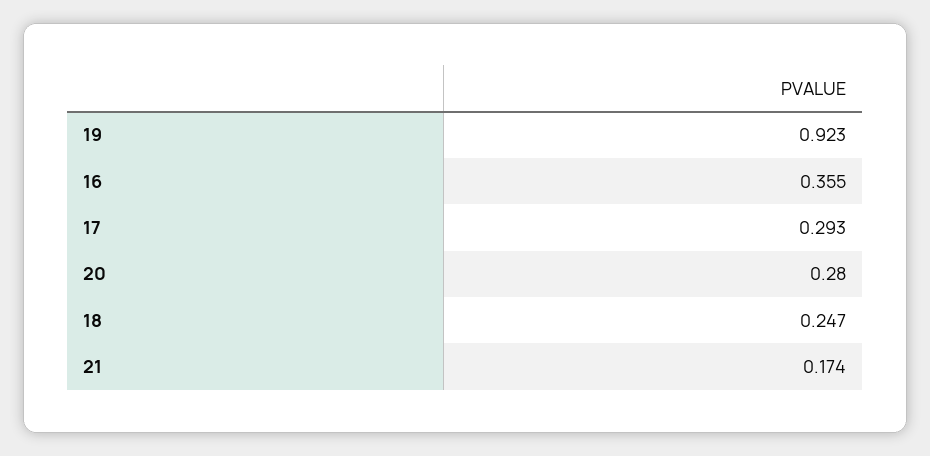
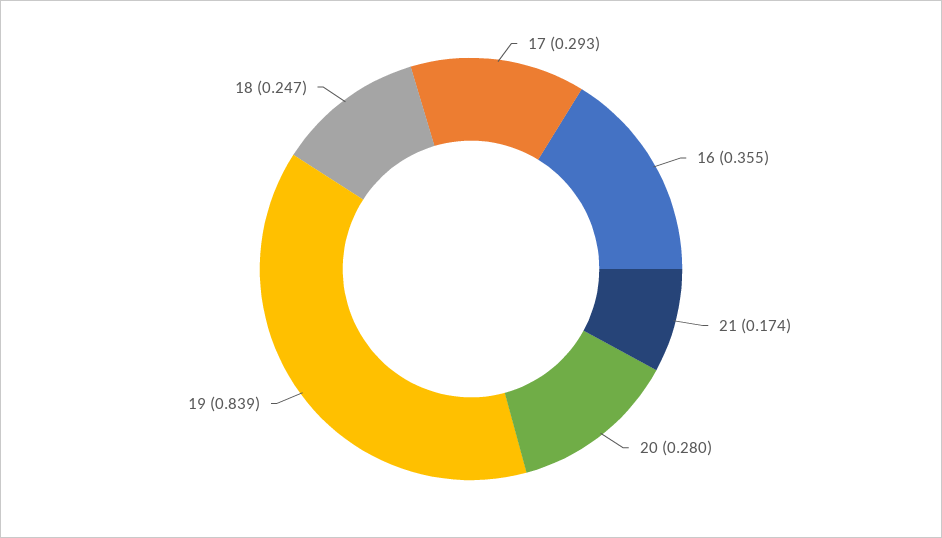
19: 0.923 -> 0.839

